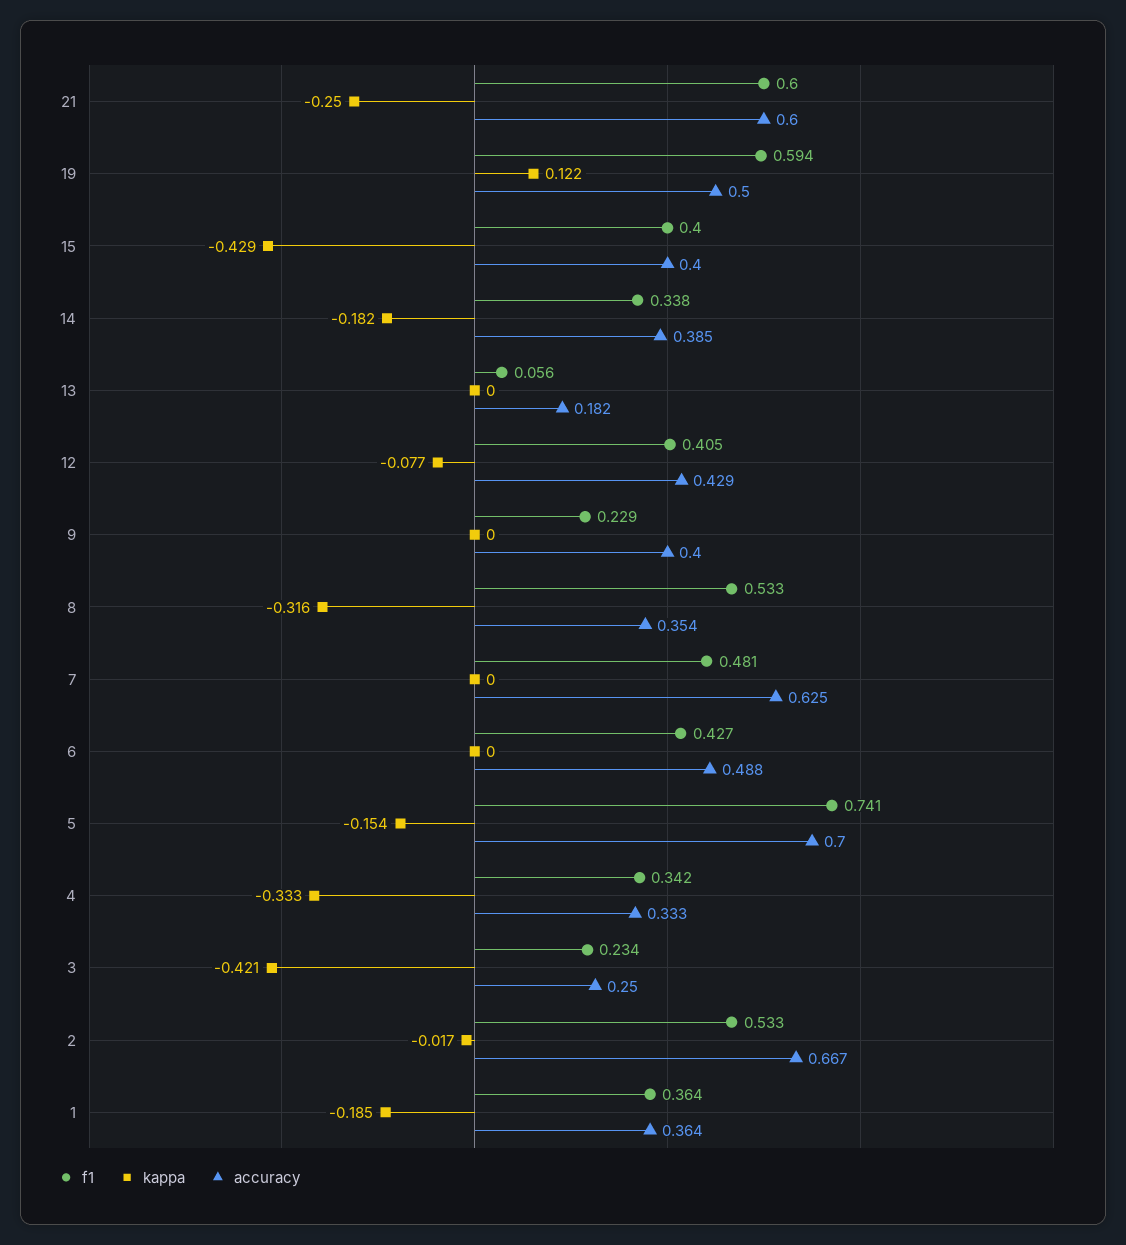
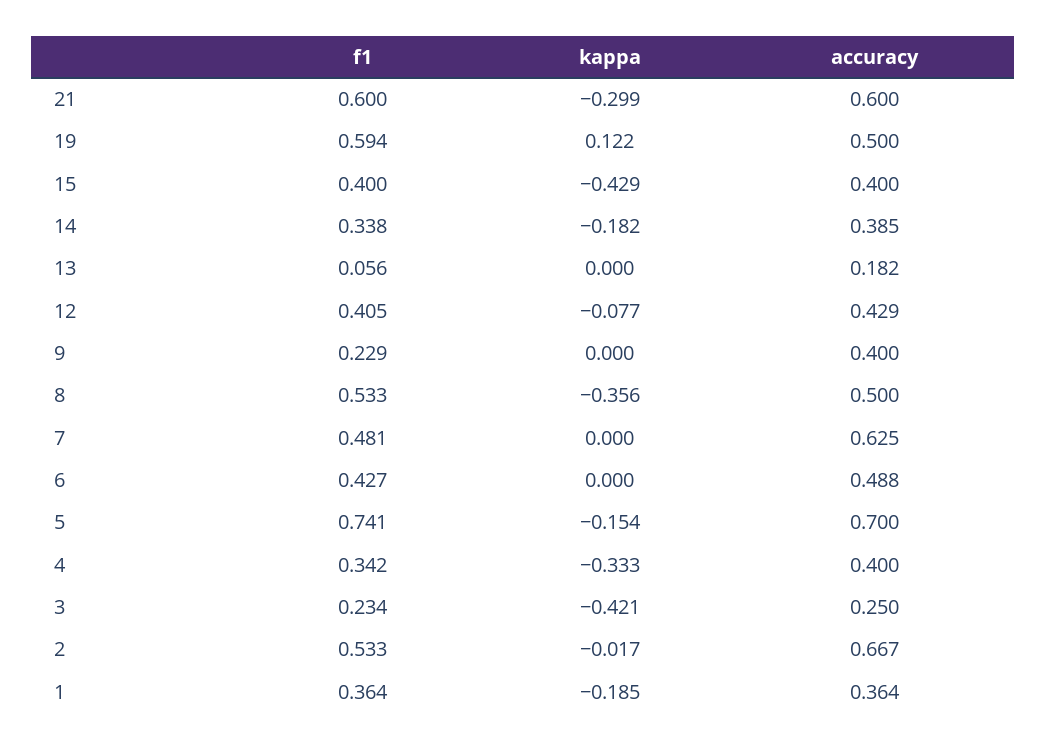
kappa, 21: -0.25 -> -0.299
kappa, 8: -0.316 -> -0.356
accuracy, 8: 0.354 -> 0.5
accuracy, 4: 0.333 -> 0.4

